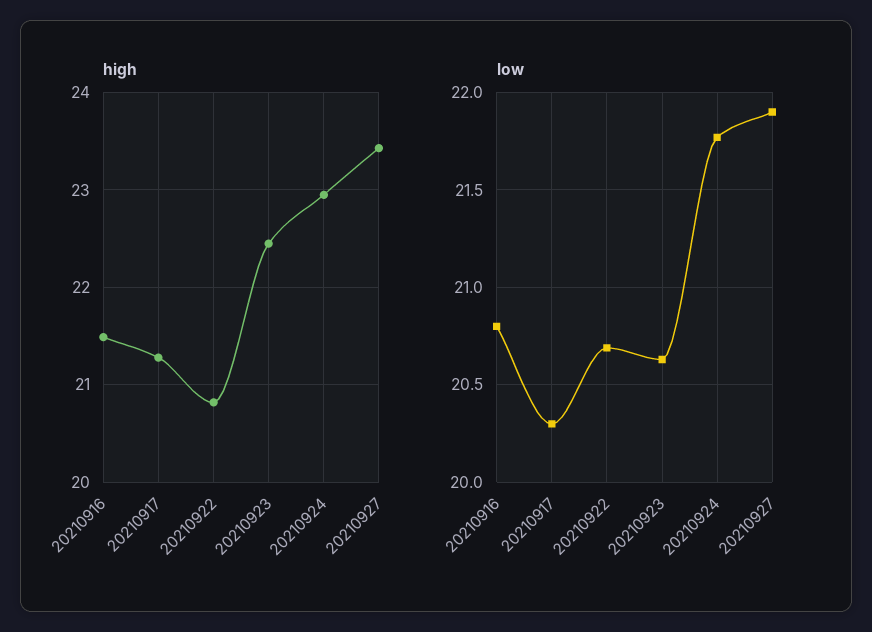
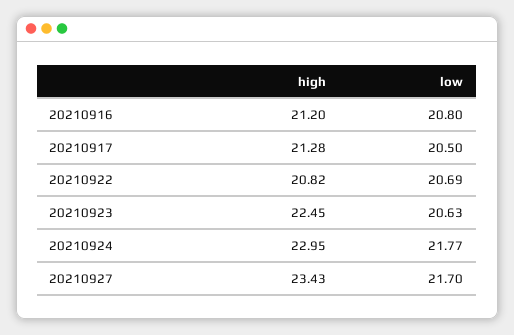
high, 20210916: 21.5 -> 21.2
low, 20210917: 20.3 -> 20.5
low, 20210927: 21.9 -> 21.7

